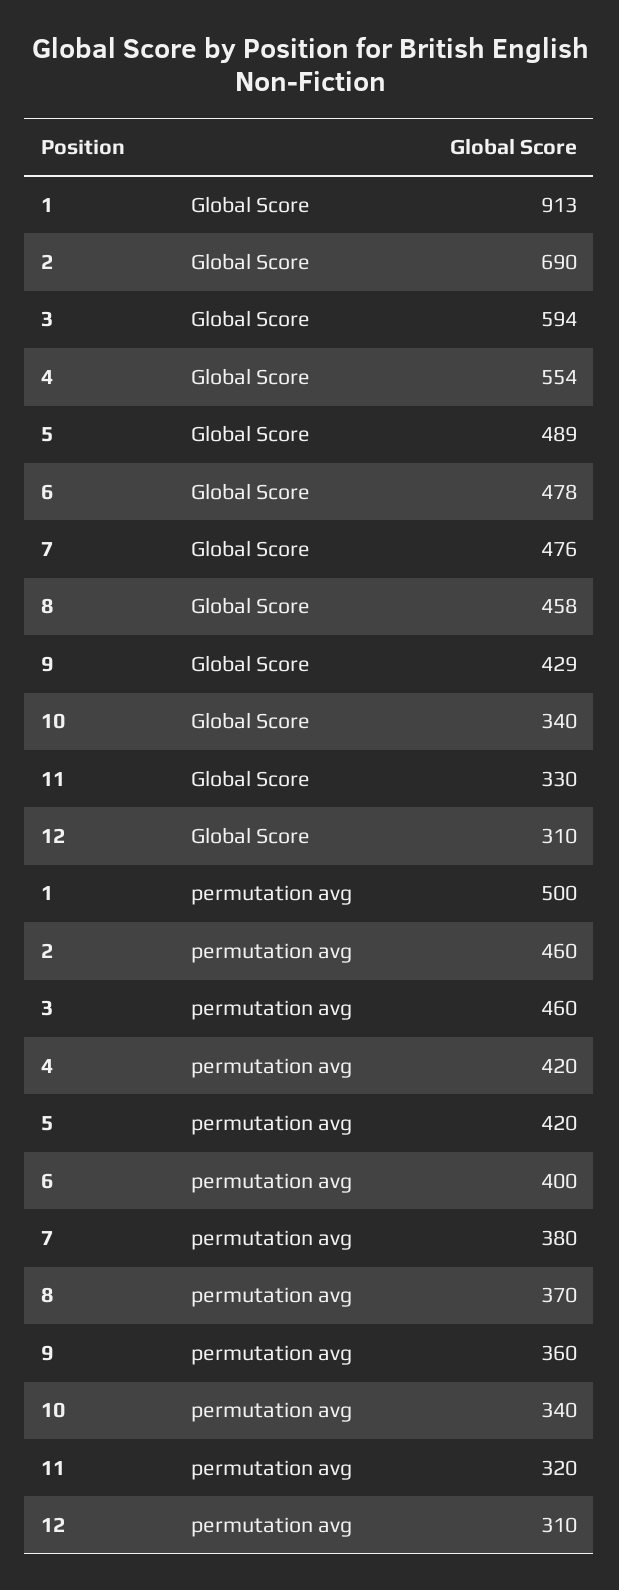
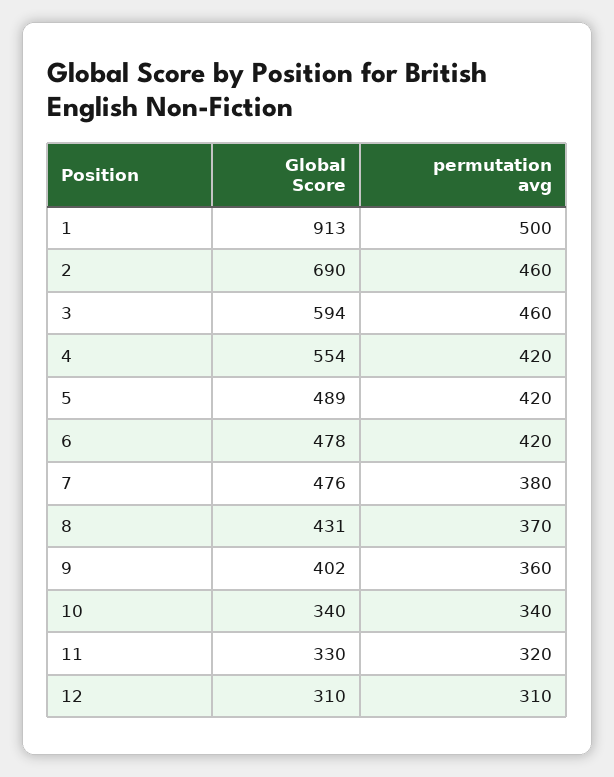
8, Global Score: 458 -> 431
9, Global Score: 429 -> 402
6, permutation avg: 400 -> 420

